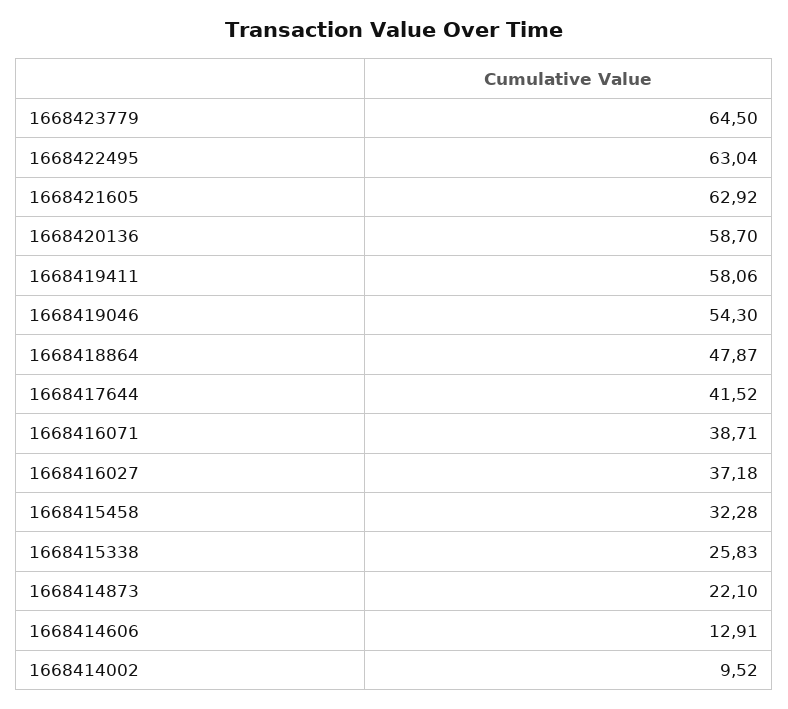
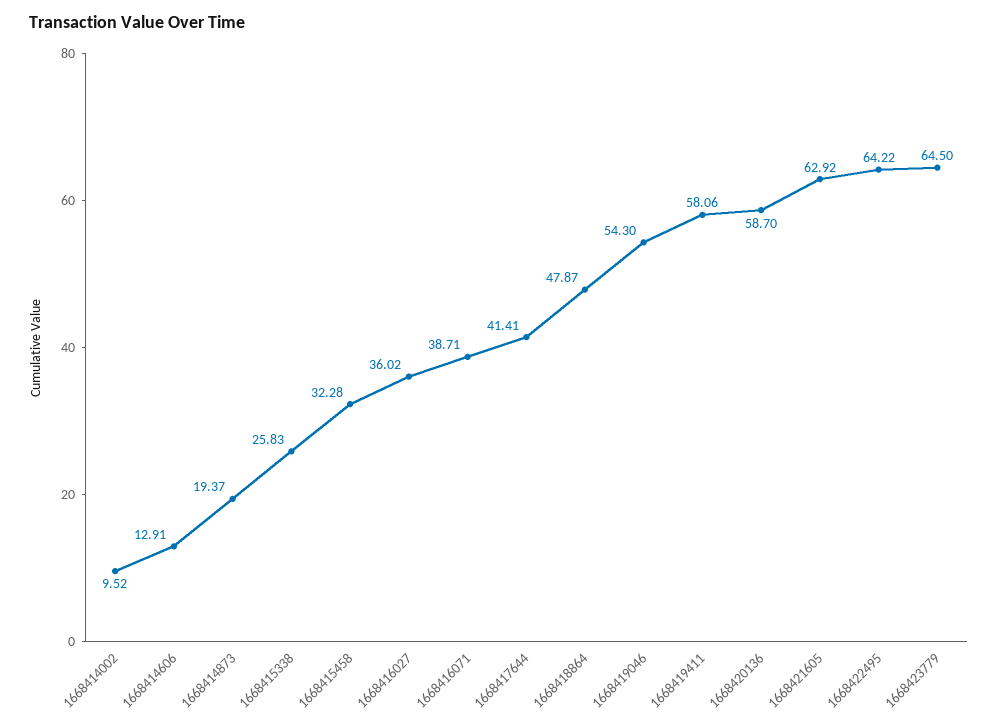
1668422495: 63.04 -> 64.22
1668417644: 41.52 -> 41.41
1668416027: 37.18 -> 36.02
1668414873: 22.1 -> 19.37

